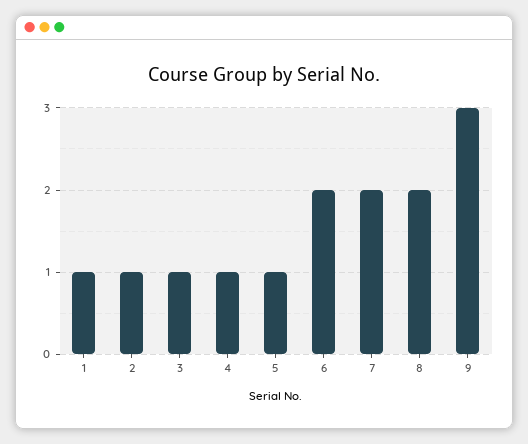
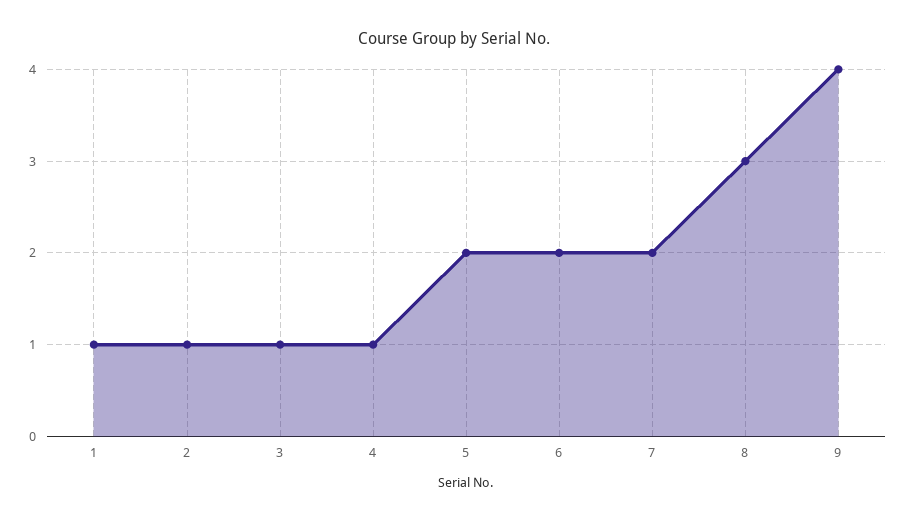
5: 1 -> 2
8: 2 -> 3
9: 3 -> 4

